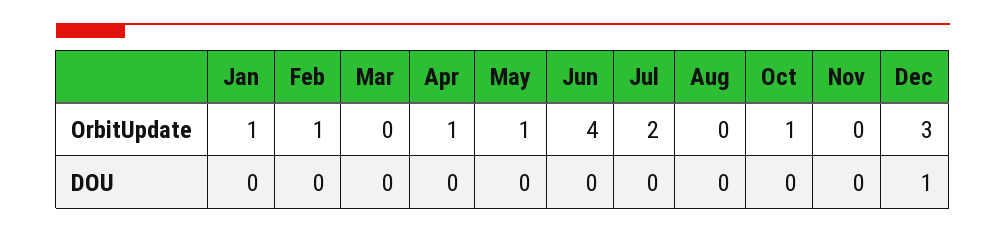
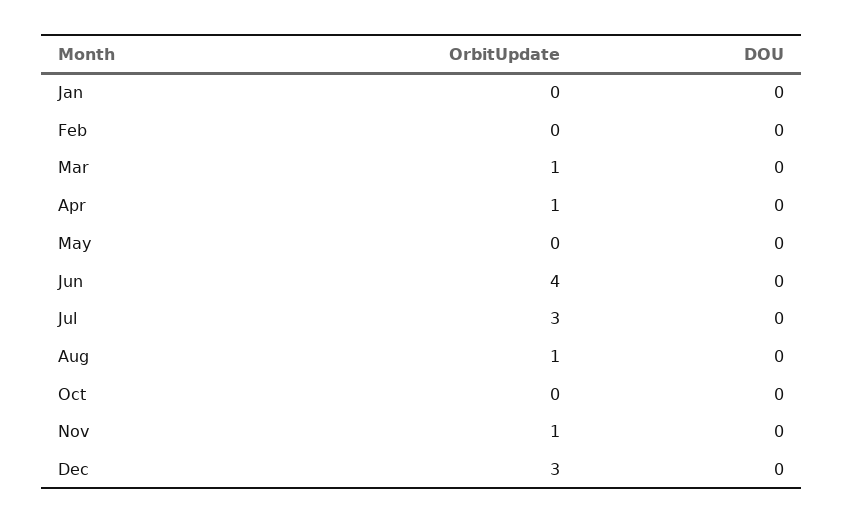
Jan, OrbitUpdate: 1 -> 0
Feb, OrbitUpdate: 1 -> 0
Mar, OrbitUpdate: 0 -> 1
May, OrbitUpdate: 1 -> 0
Jul, OrbitUpdate: 2 -> 3
Aug, OrbitUpdate: 0 -> 1
Oct, OrbitUpdate: 1 -> 0
Nov, OrbitUpdate: 0 -> 1
Dec, DOU: 1 -> 0

